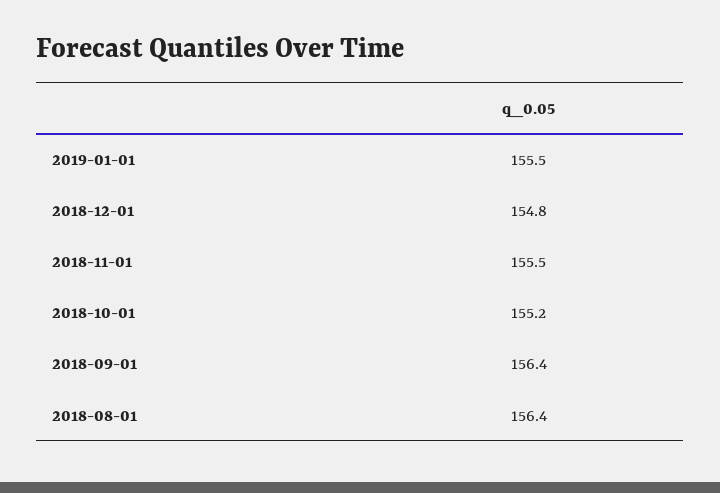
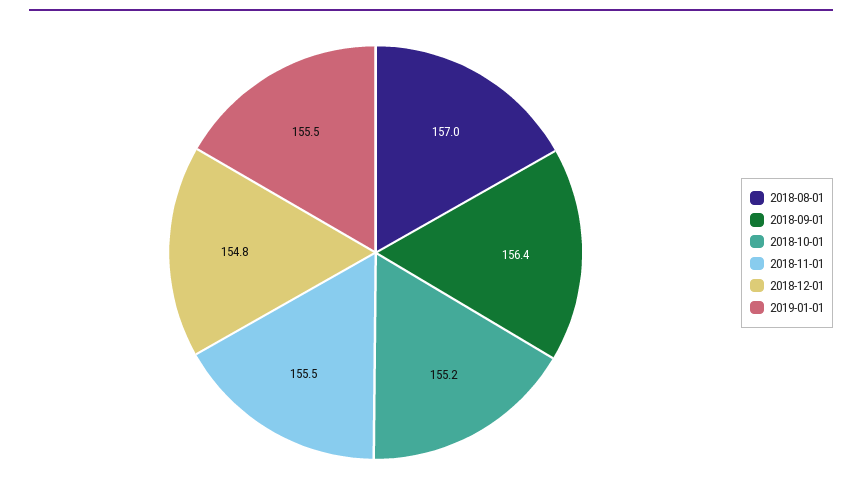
2018-08-01: 156.4 -> 157

